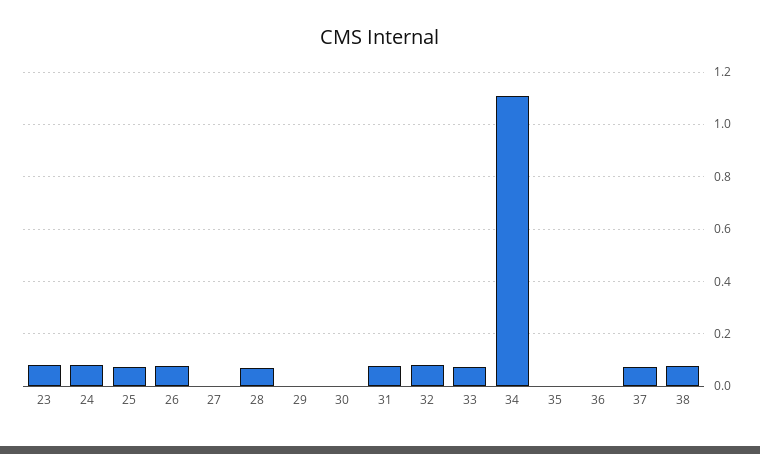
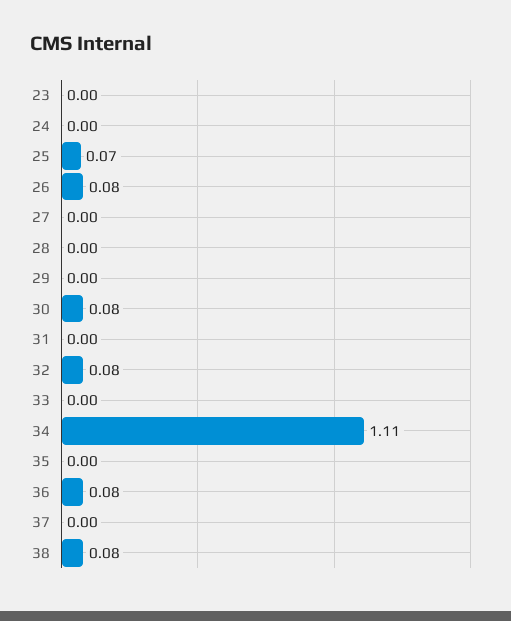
23: 0.075 -> 0
24: 0.075 -> 0
28: 0.075 -> 0
30: 0 -> 0.08
31: 0.075 -> 0
33: 0.075 -> 0
36: 0 -> 0.08
37: 0.075 -> 0

